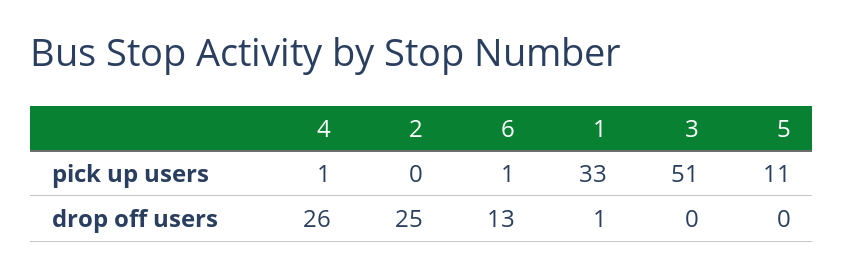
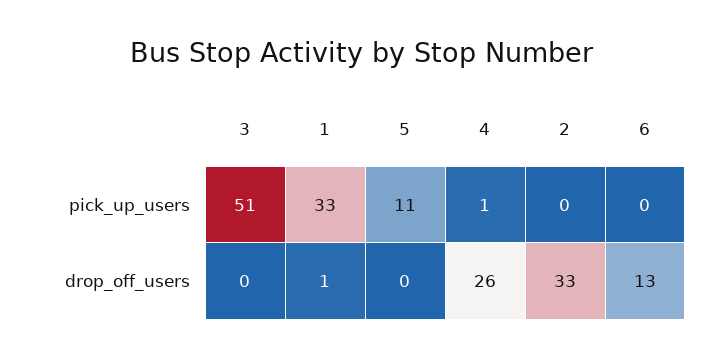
6, pick up users: 1 -> 0
2, drop off users: 25 -> 33

